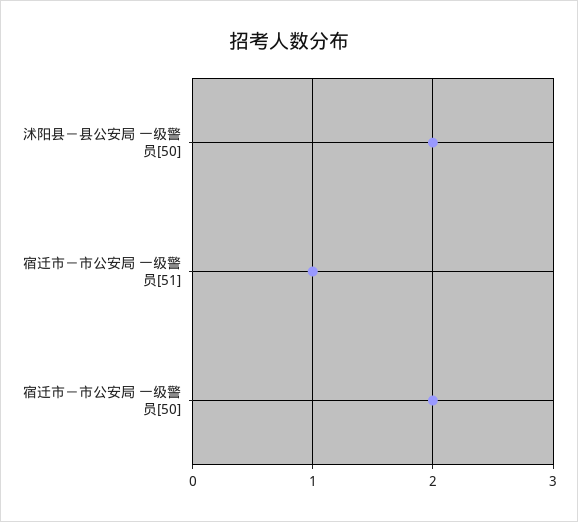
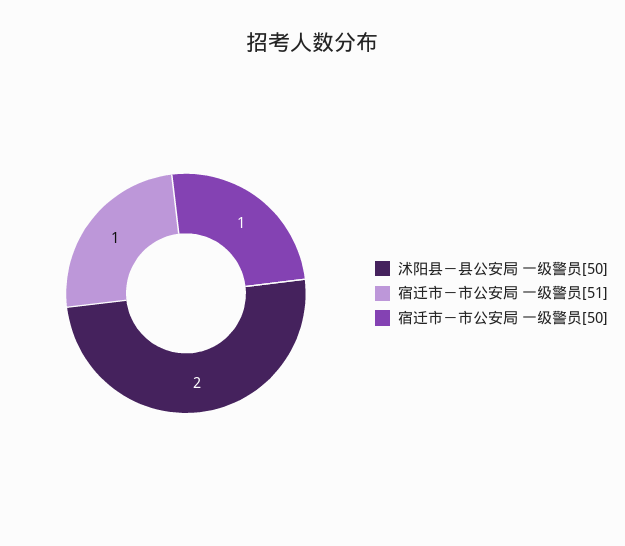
宿迁市－市公安局 一级警员[50]: 2 -> 1

